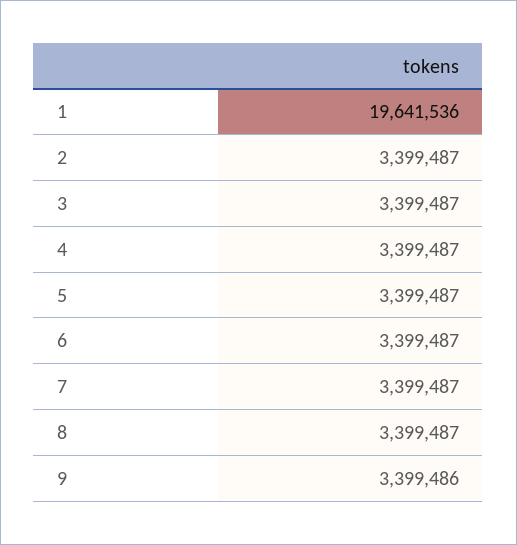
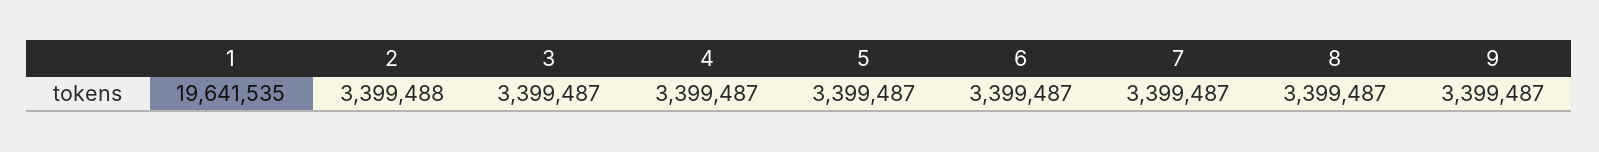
1: 19641536 -> 19641535
2: 3399487 -> 3399488
9: 3399486 -> 3399487

